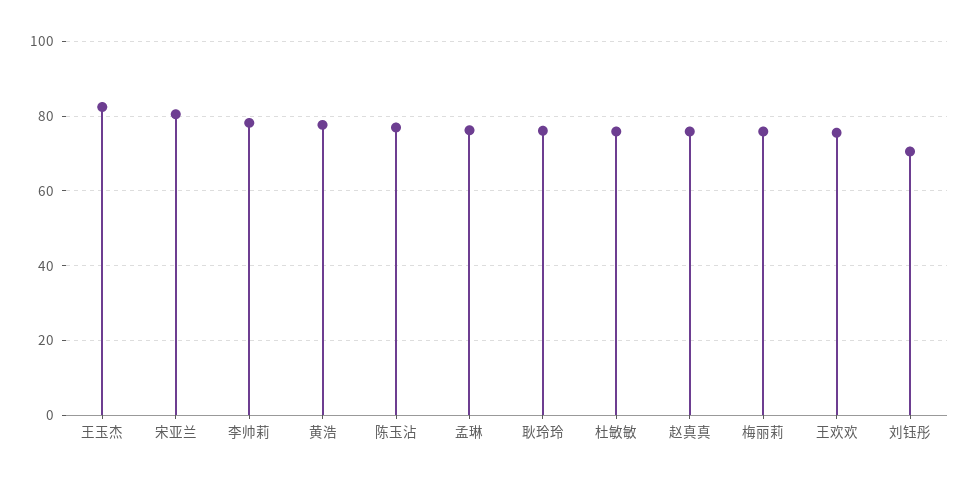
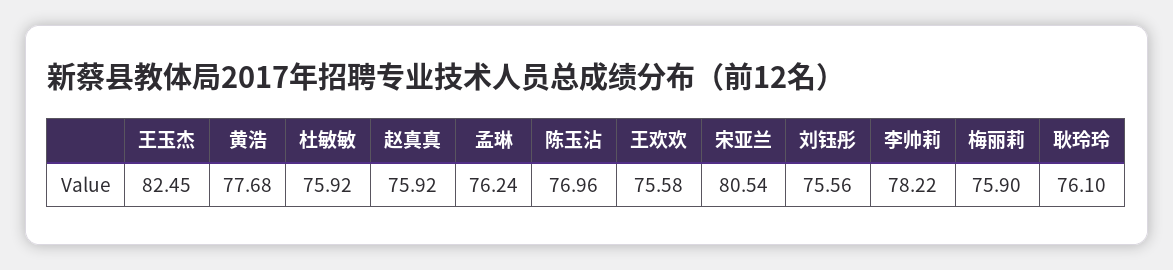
刘钰彤: 70 -> 75.56

